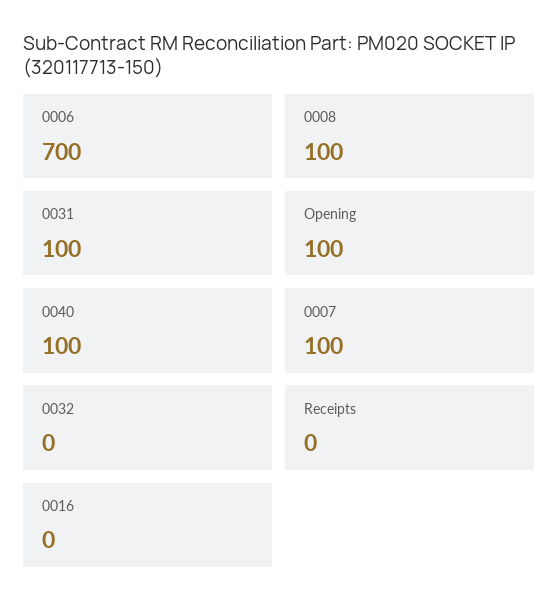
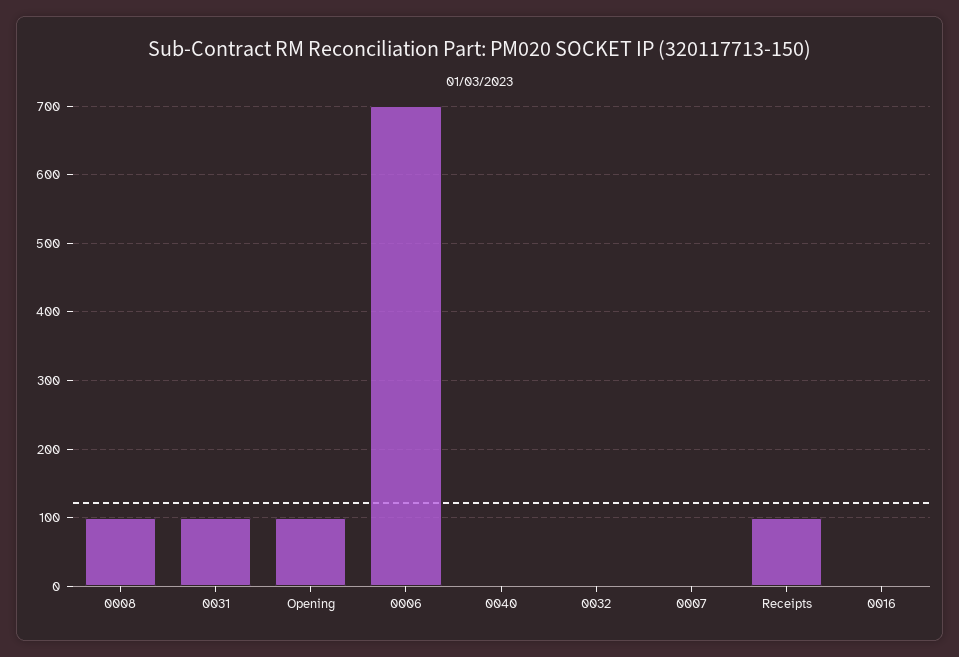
0040: 100 -> 0
0007: 100 -> 0
Receipts: 0 -> 100

